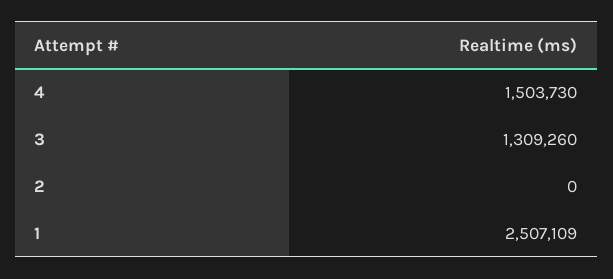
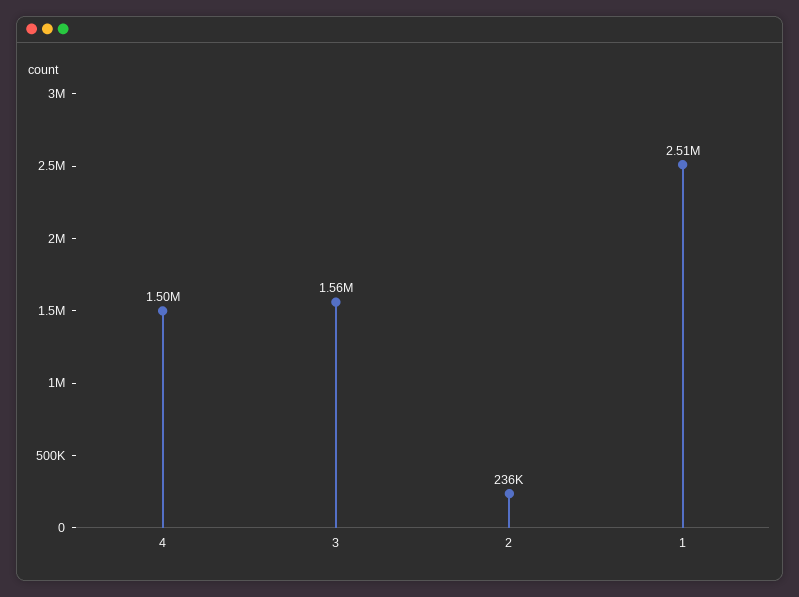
3: 1309260 -> 1560000
2: 0 -> 236000

